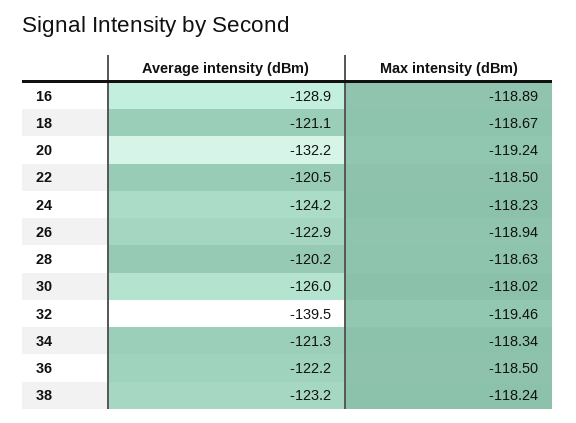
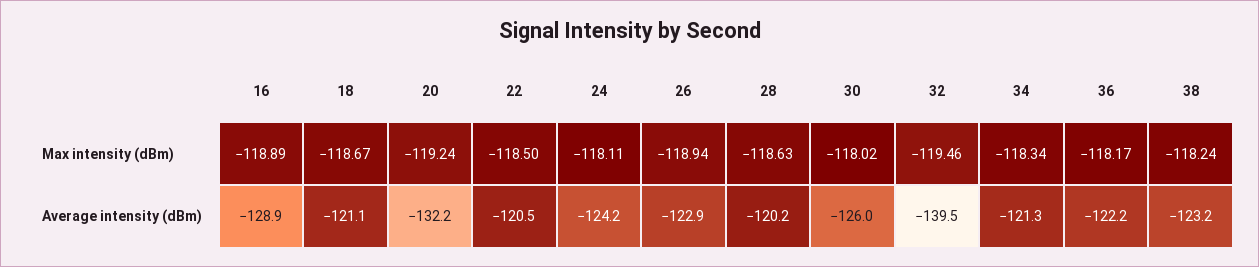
Max intensity (dBm), 24: -118.23 -> -118.11
Max intensity (dBm), 36: -118.5 -> -118.17

